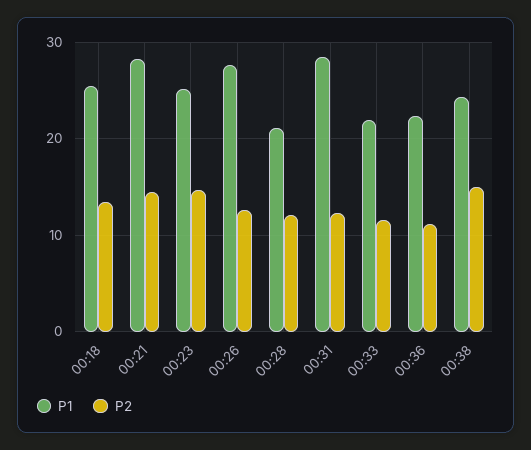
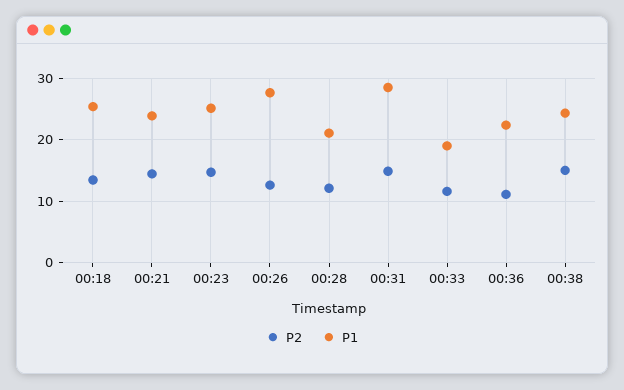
P1, 00:21: 28 -> 24
P2, 00:31: 12 -> 15
P1, 00:33: 22 -> 19

